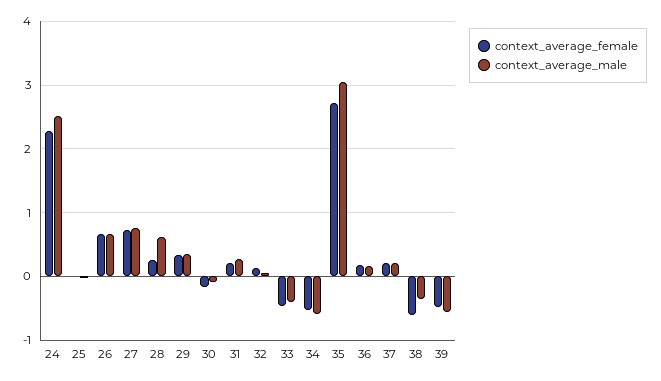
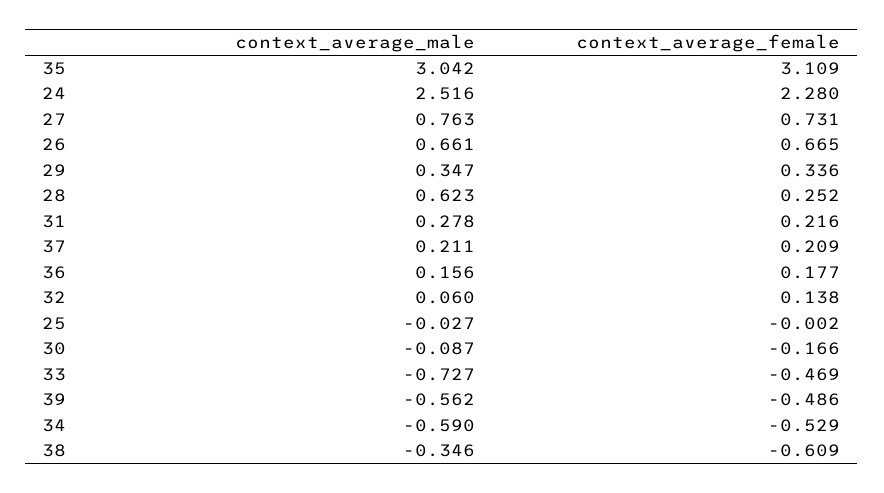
context_average_male, 33: -0.4 -> -0.727
context_average_female, 35: 2.7 -> 3.109

